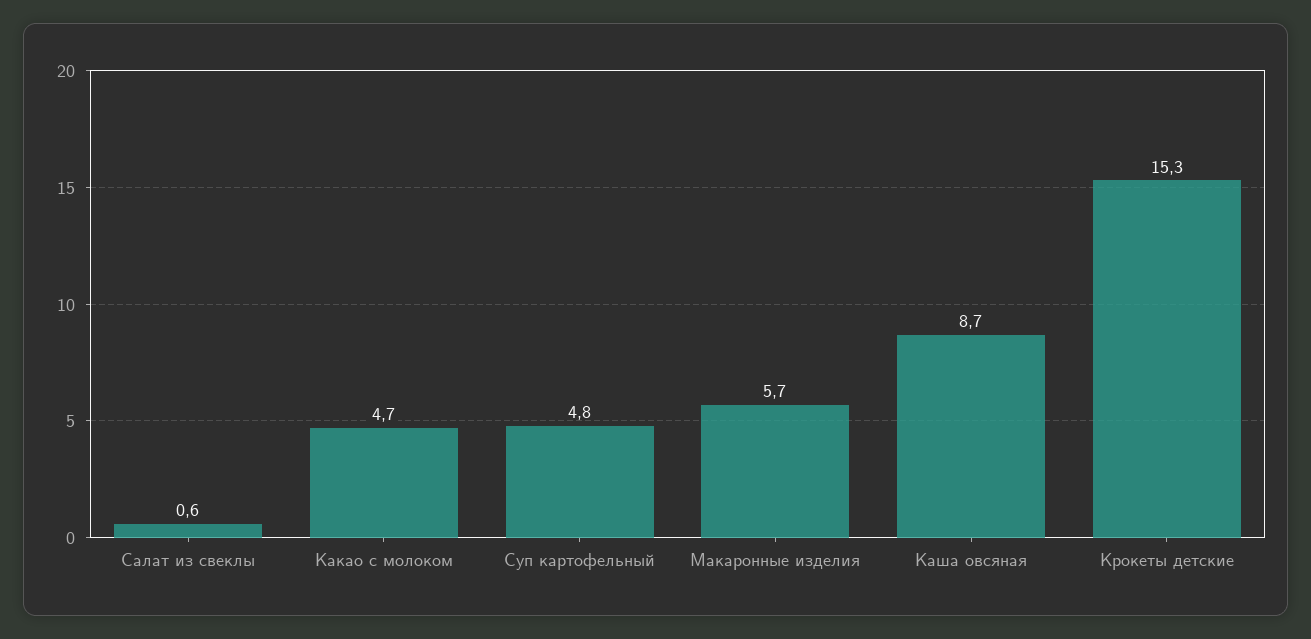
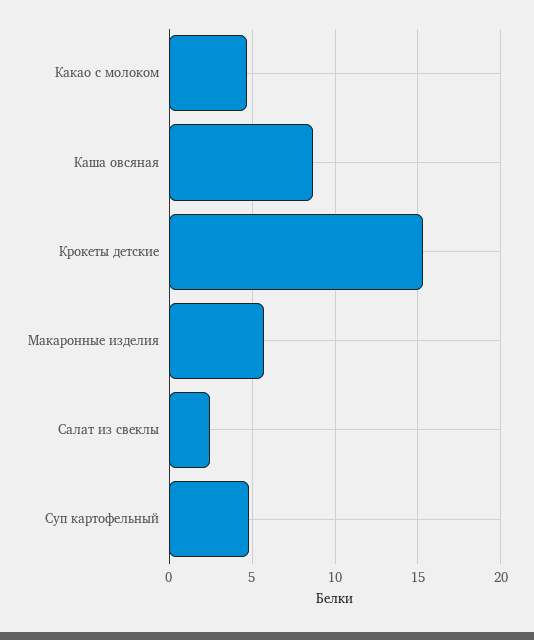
Салат из свеклы: 0.6 -> 2.5

